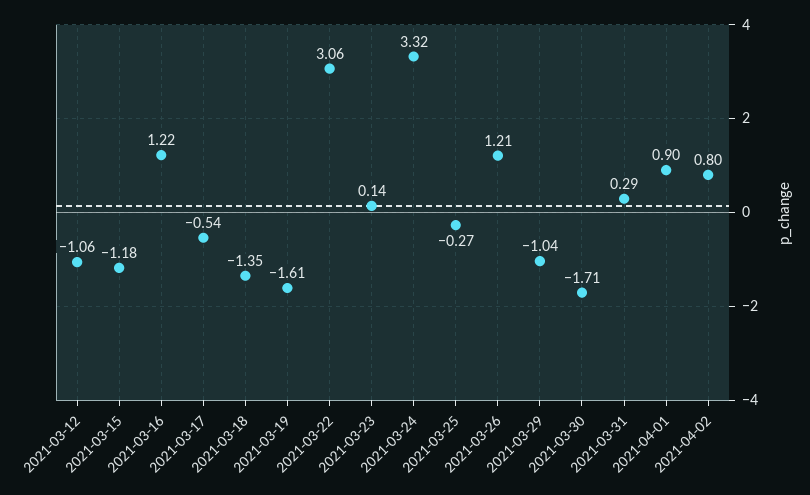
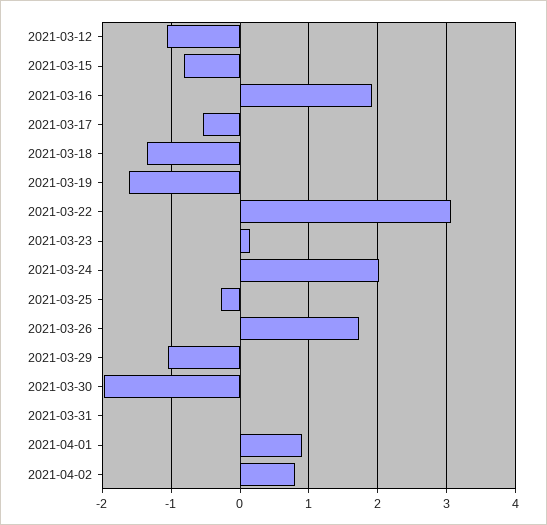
2021-03-15: -1.18 -> -0.8
2021-03-16: 1.22 -> 1.9
2021-03-24: 3.32 -> 2
2021-03-26: 1.21 -> 1.7
2021-03-30: -1.71 -> -2
2021-03-31: 0.29 -> 0

